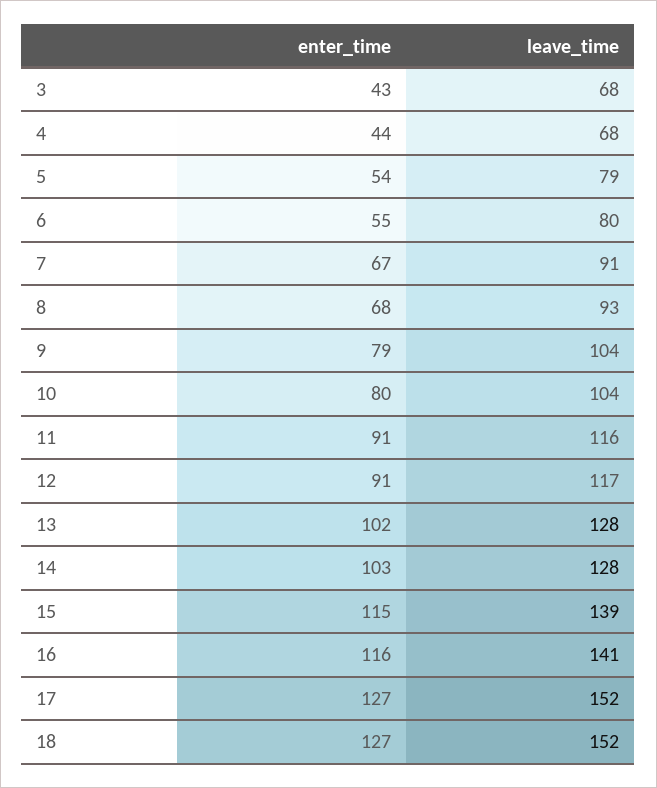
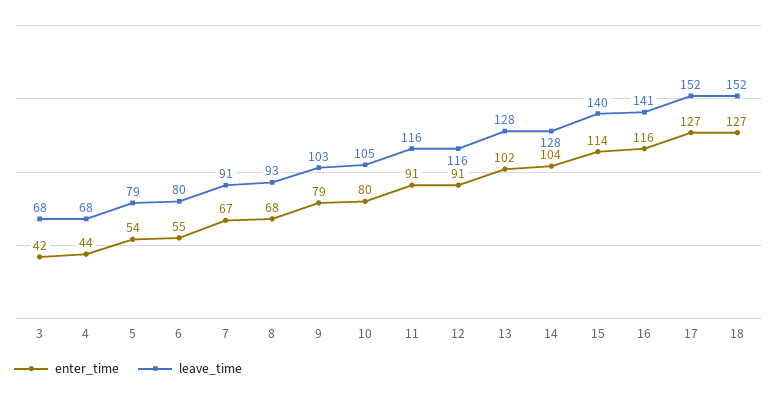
enter_time, 3: 43 -> 42
leave_time, 9: 104 -> 103
leave_time, 10: 104 -> 105
leave_time, 12: 117 -> 116
enter_time, 14: 103 -> 104
enter_time, 15: 115 -> 114
leave_time, 15: 139 -> 140

